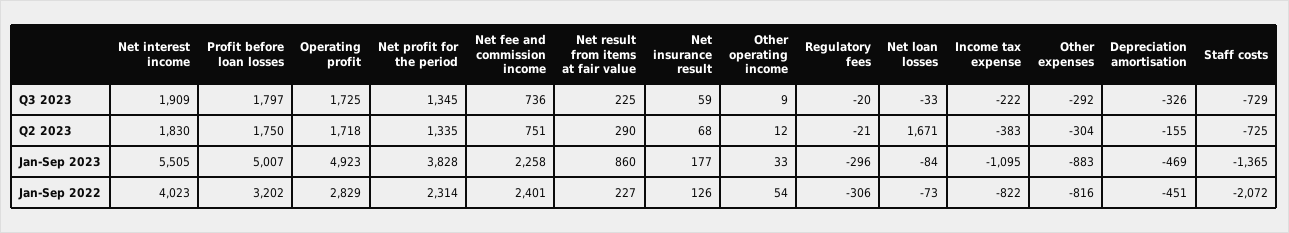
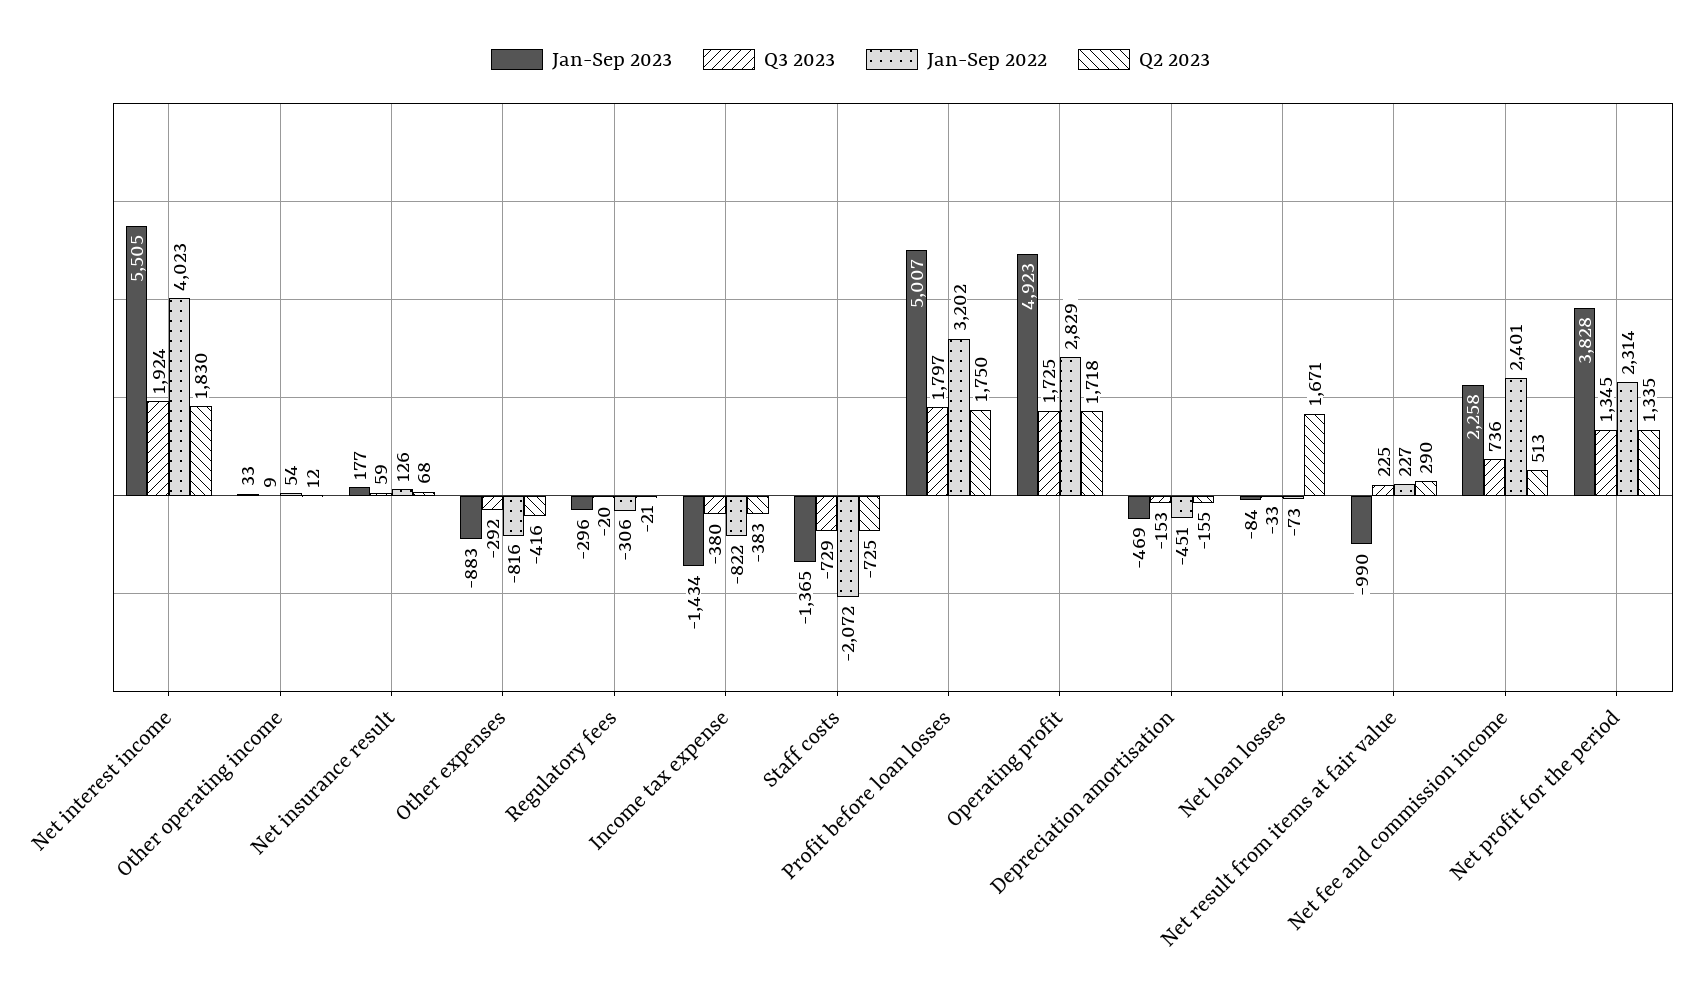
Q3 2023, Net interest income: 1909 -> 1924
Q3 2023, Income tax expense: -222 -> -380
Q3 2023, Depreciation amortisation: -326 -> -153
Q2 2023, Net fee and commission income: 751 -> 513
Q2 2023, Other expenses: -304 -> -416
Jan-Sep 2023, Net result from items at fair value: 860 -> -990
Jan-Sep 2023, Income tax expense: -1095 -> -1434

